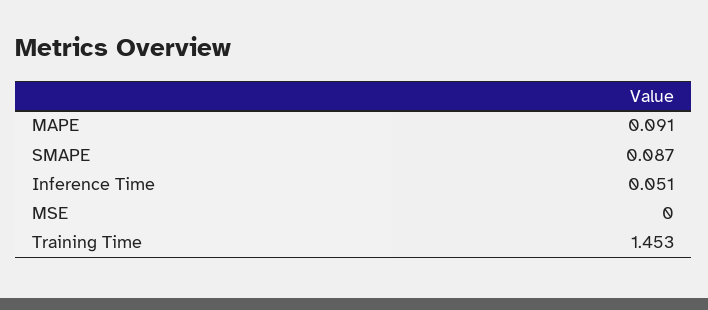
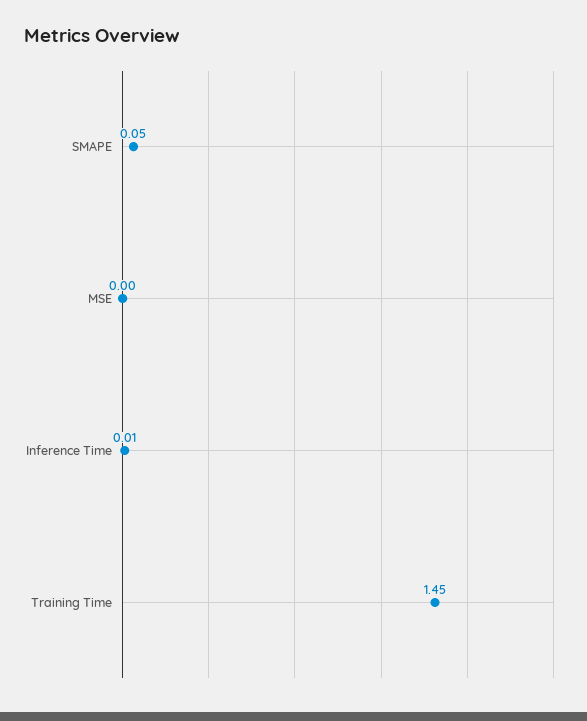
MAPE: 0.091 -> none
SMAPE: 0.087 -> 0.05
Inference Time: 0.051 -> 0.01

